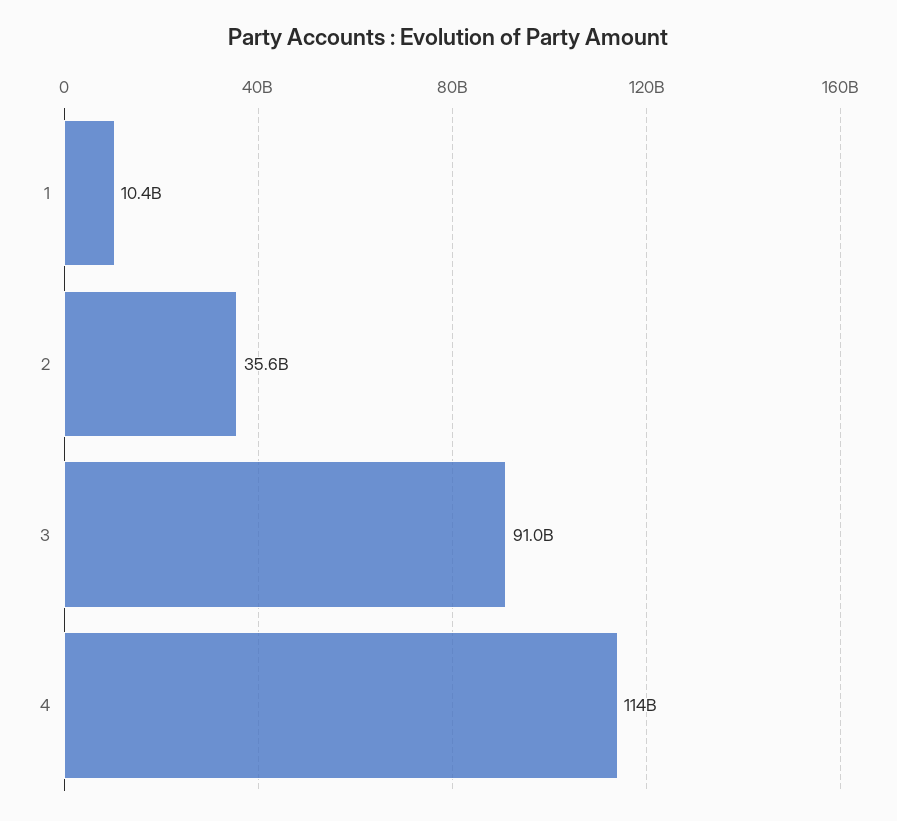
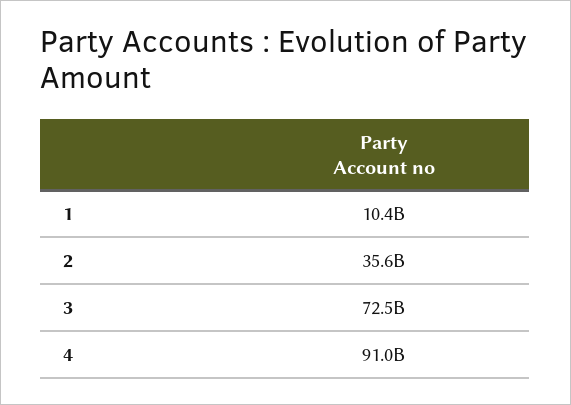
3: 91000000000 -> 72500000000
4: 114000000000 -> 91000000000

